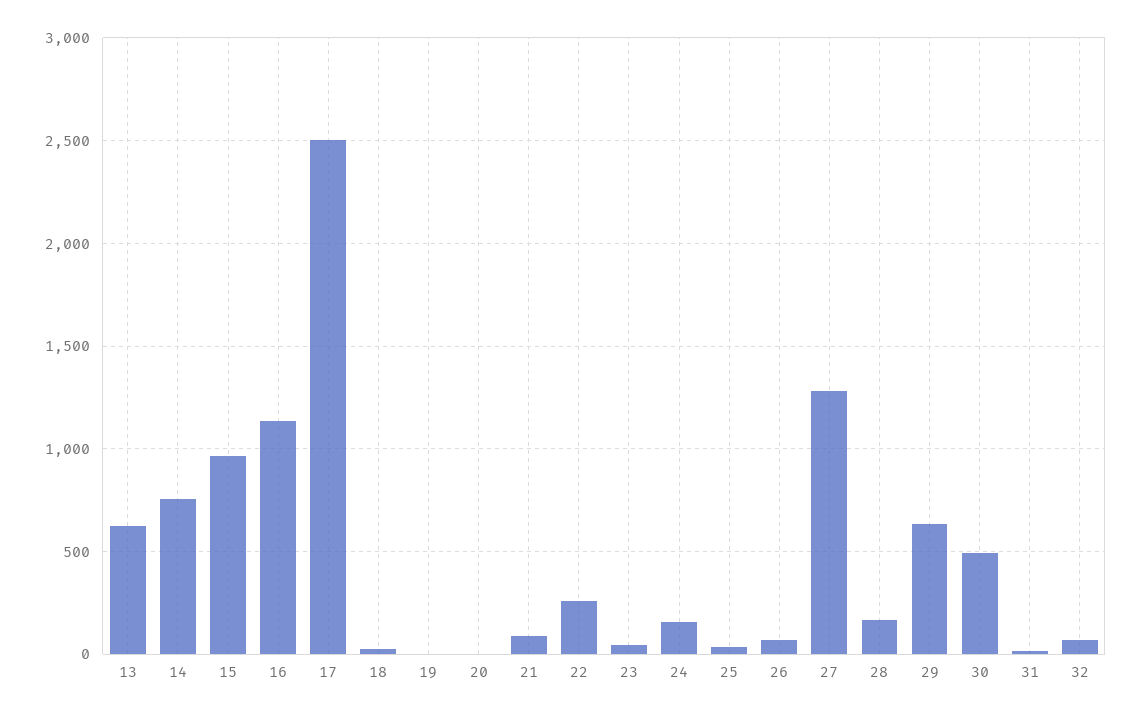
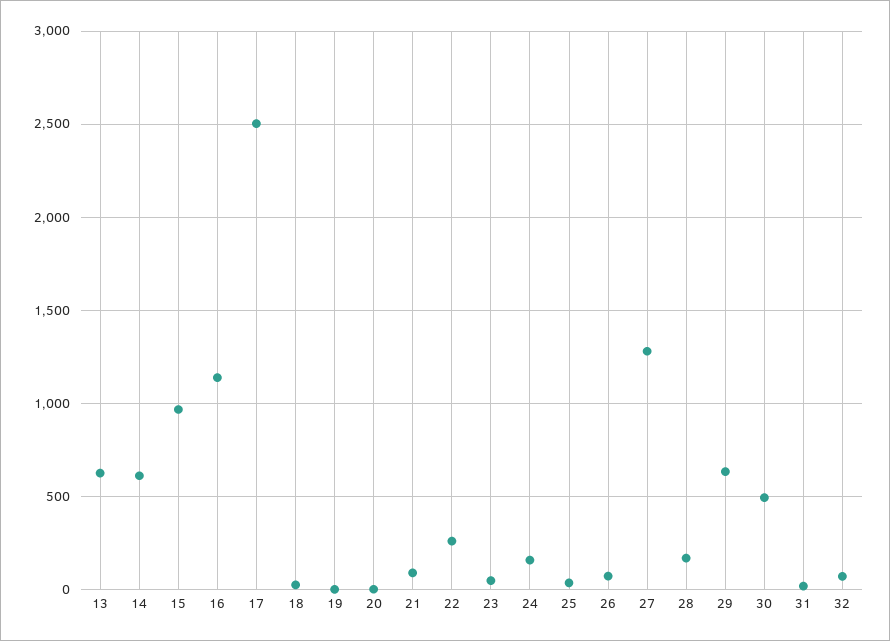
14: 750 -> 600

